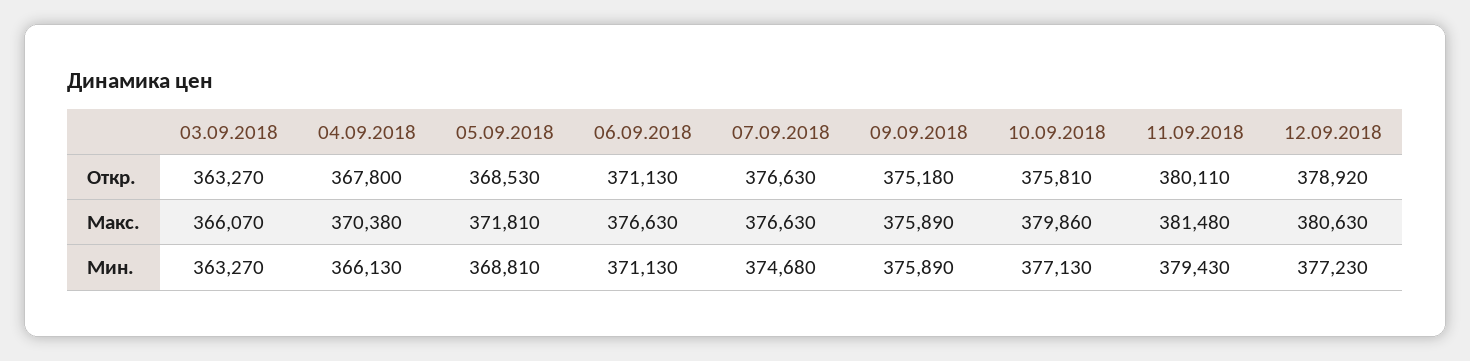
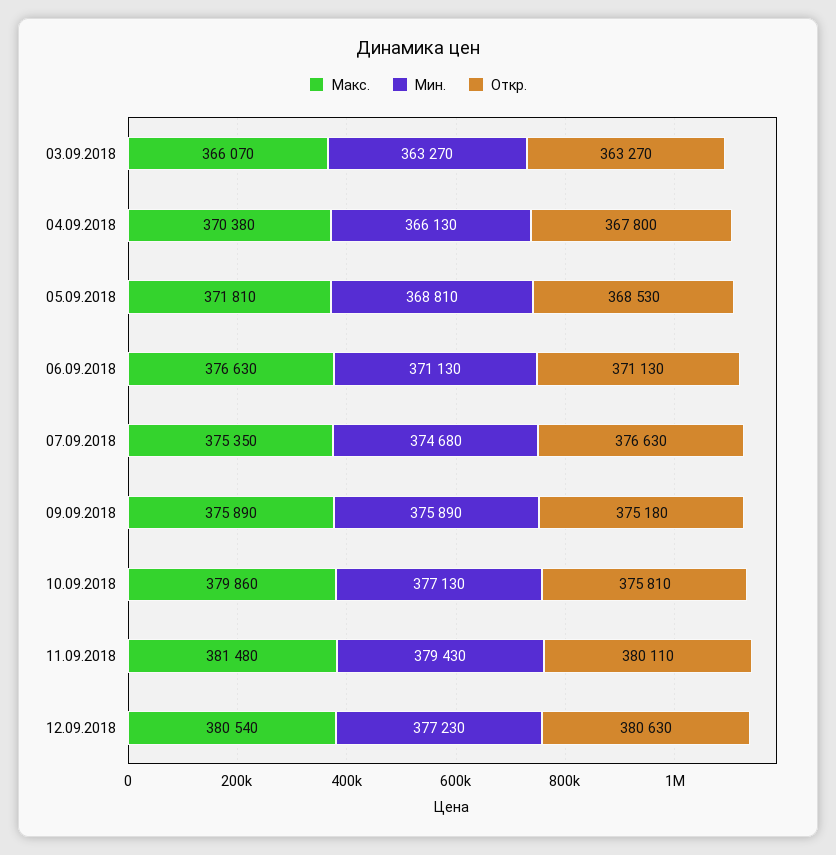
Откр., 12.09.2018: 378920 -> 380630
Макс., 07.09.2018: 376630 -> 375350
Макс., 12.09.2018: 380630 -> 380540

